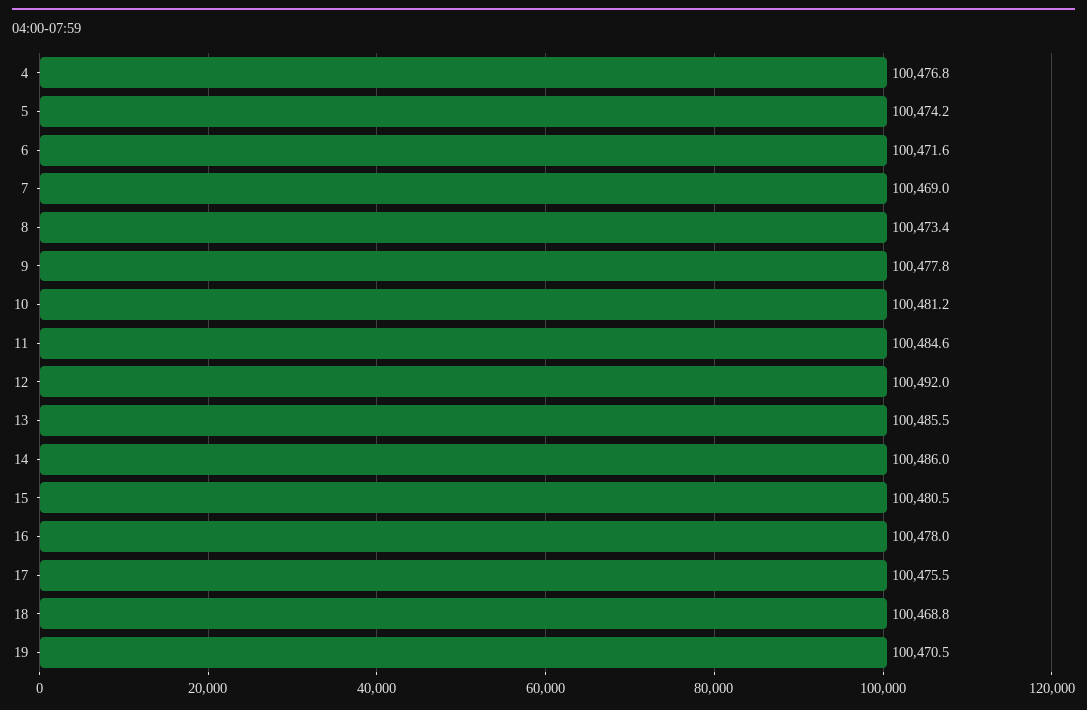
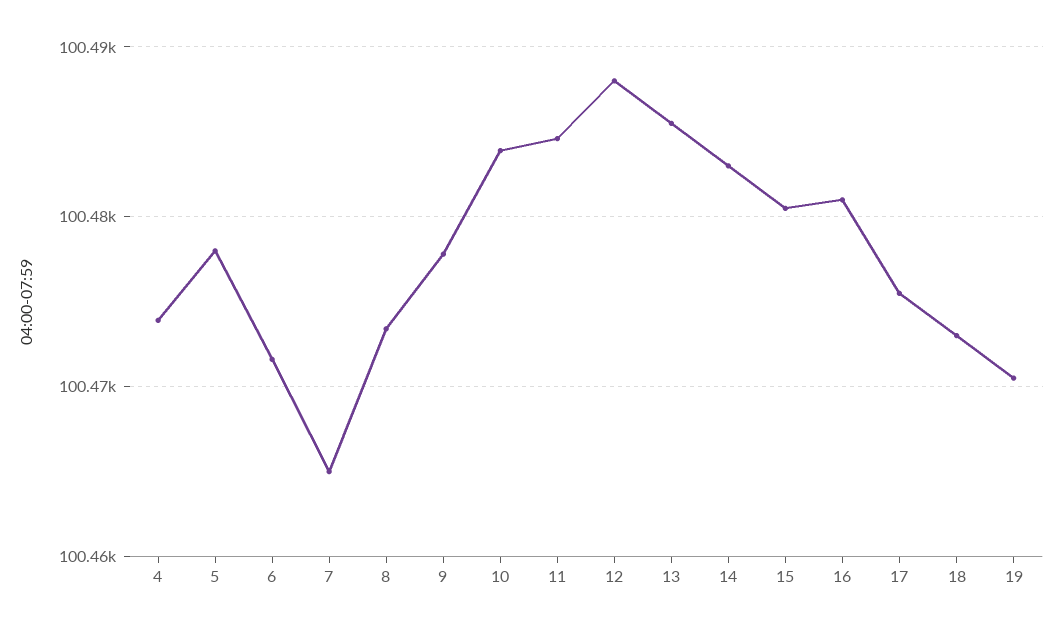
4: 100476.8 -> 100474
5: 100474.2 -> 100478
7: 100469 -> 100465
10: 100481.2 -> 100484
12: 100492 -> 100488
14: 100486 -> 100483
16: 100478 -> 100481
18: 100468.8 -> 100473

